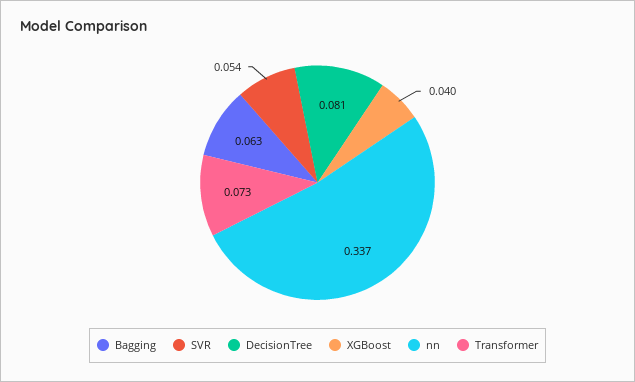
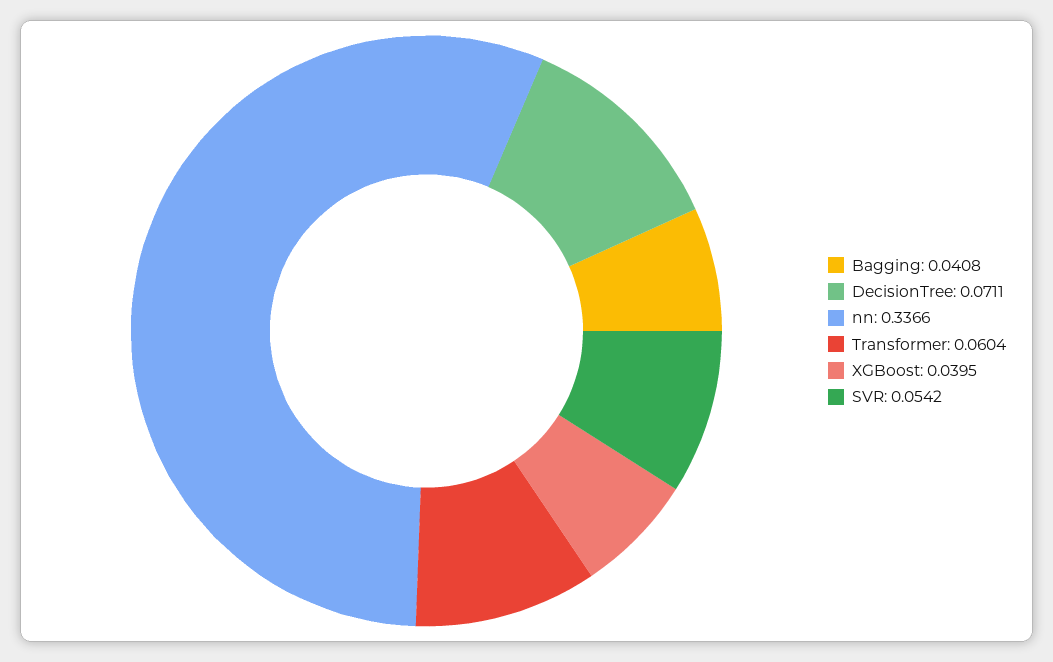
Bagging: 0.063 -> 0.0408
DecisionTree: 0.081 -> 0.0711
Transformer: 0.073 -> 0.0604

